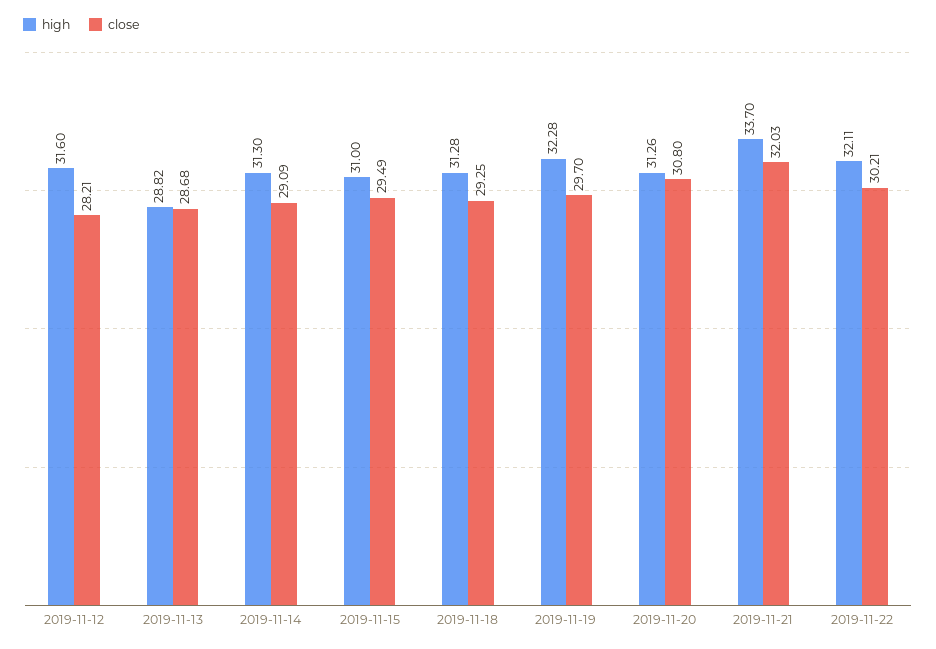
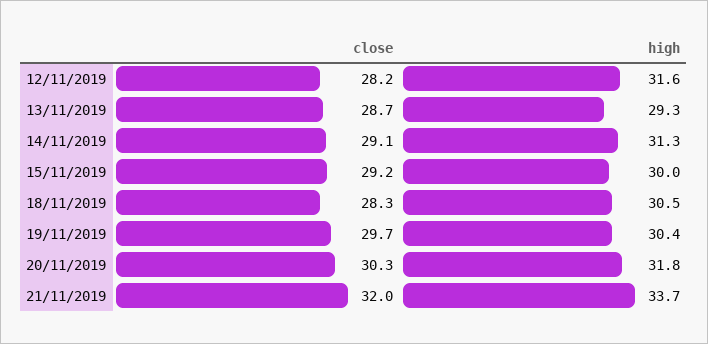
high, 2019-11-13: 28.82 -> 29.3
high, 2019-11-15: 31 -> 30
close, 2019-11-15: 29.49 -> 29.2
high, 2019-11-18: 31.28 -> 30.5
close, 2019-11-18: 29.25 -> 28.3
high, 2019-11-19: 32.28 -> 30.4
high, 2019-11-20: 31.26 -> 31.8
close, 2019-11-20: 30.8 -> 30.3
high, 2019-11-22: 32.11 -> none
close, 2019-11-22: 30.21 -> none

